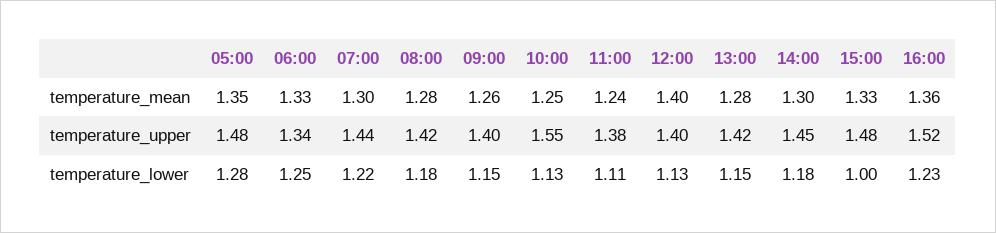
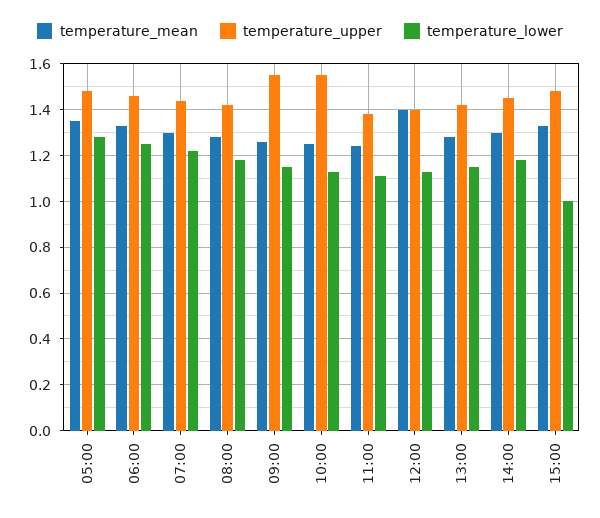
temperature_mean, 16:00: 1.36 -> none
temperature_upper, 06:00: 1.34 -> 1.45
temperature_upper, 09:00: 1.4 -> 1.55
temperature_upper, 16:00: 1.52 -> none
temperature_lower, 16:00: 1.23 -> none

